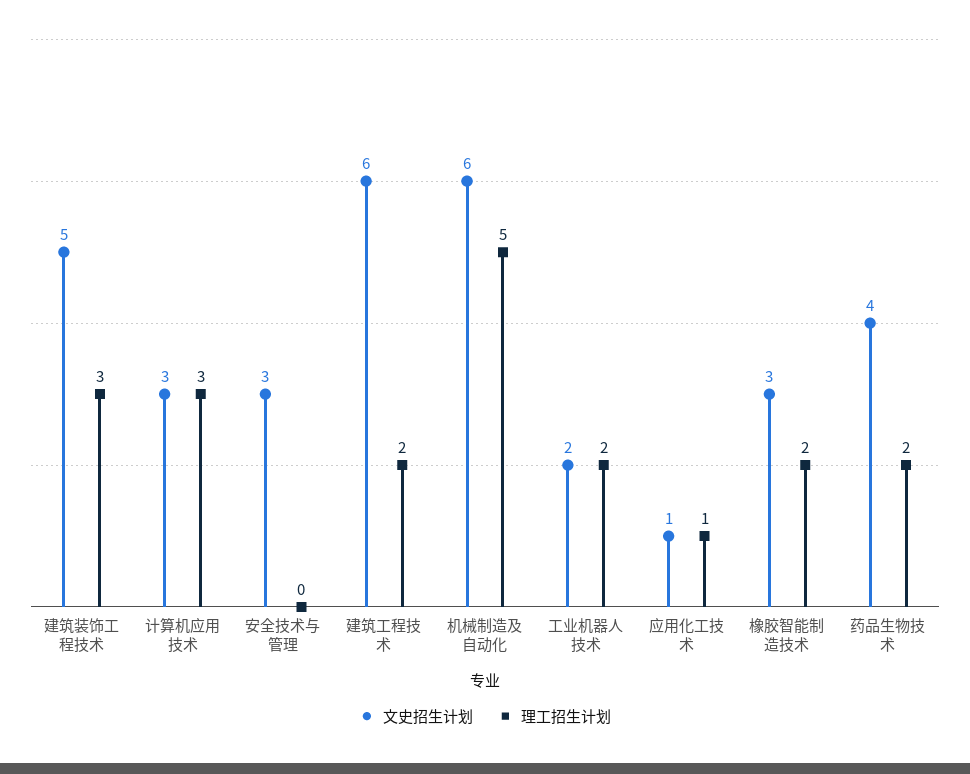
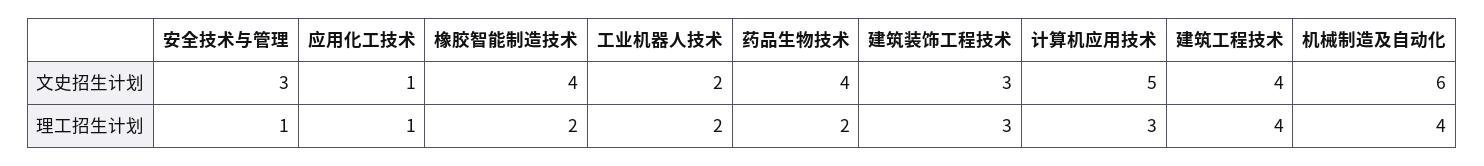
文史招生计划, 建筑装饰工程技术: 5 -> 3
文史招生计划, 计算机应用技术: 3 -> 5
理工招生计划, 安全技术与管理: 0 -> 1
文史招生计划, 建筑工程技术: 6 -> 4
理工招生计划, 建筑工程技术: 2 -> 4
理工招生计划, 机械制造及自动化: 5 -> 4
文史招生计划, 橡胶智能制造技术: 3 -> 4

